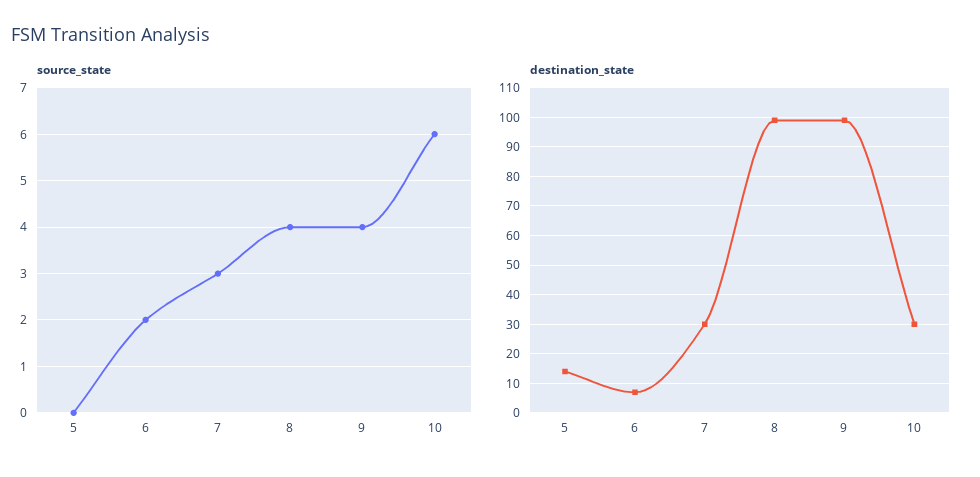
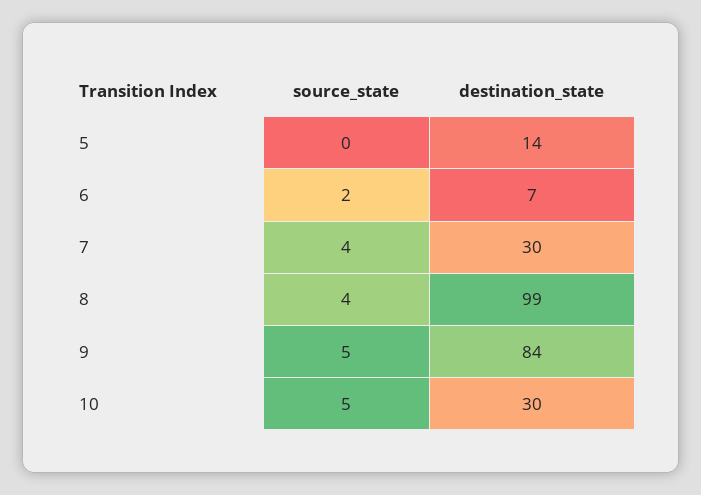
source_state, 7: 3 -> 4
source_state, 9: 4 -> 5
source_state, 10: 6 -> 5
destination_state, 9: 100 -> 84

